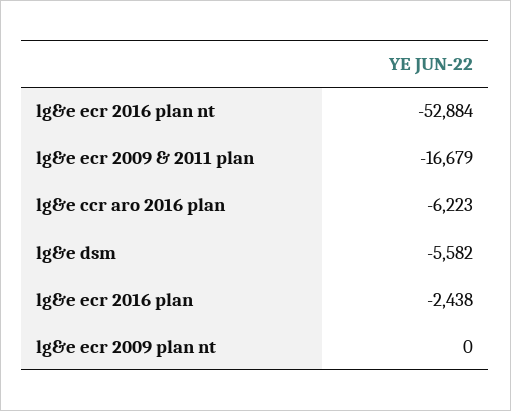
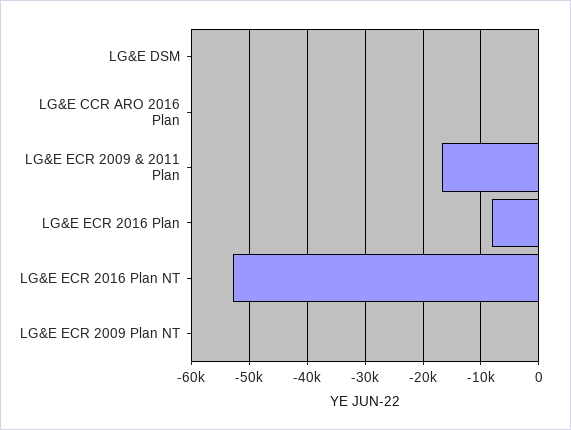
lg&e ccr aro 2016 plan: -6223 -> 0
lg&e dsm: -5582 -> 0
lg&e ecr 2016 plan: -2438 -> -8000

